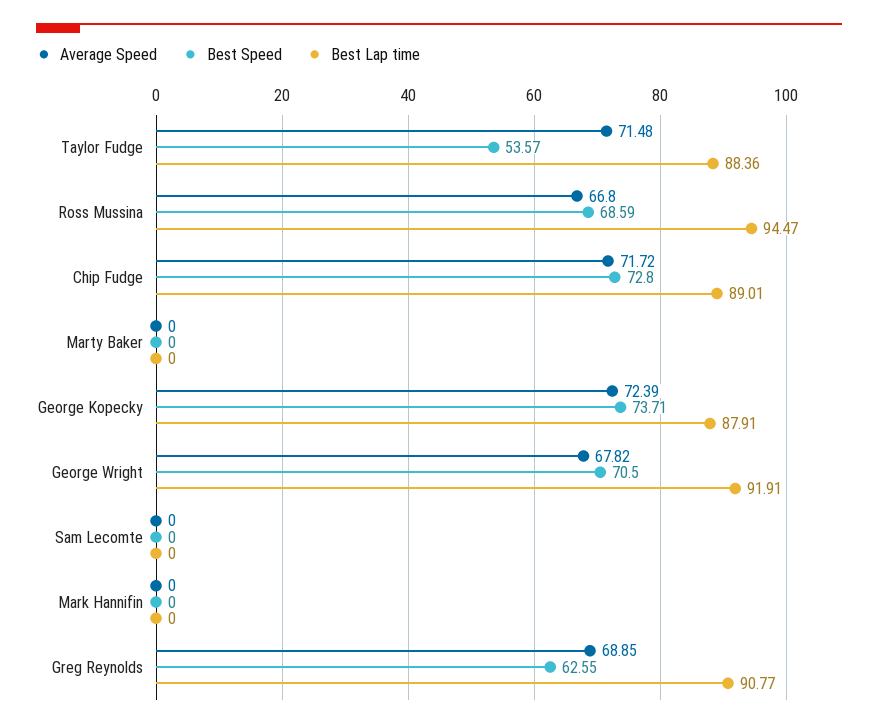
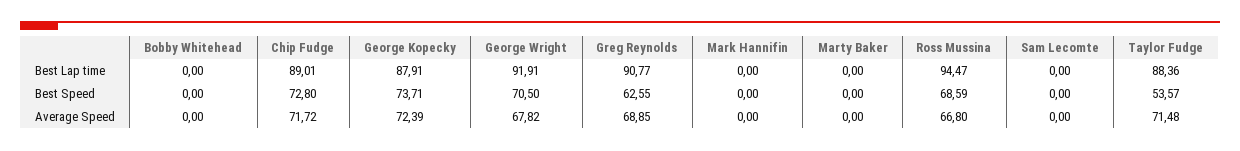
Best Lap time, Bobby Whitehead: none -> 0
Best Speed, Bobby Whitehead: none -> 0
Average Speed, Bobby Whitehead: none -> 0

